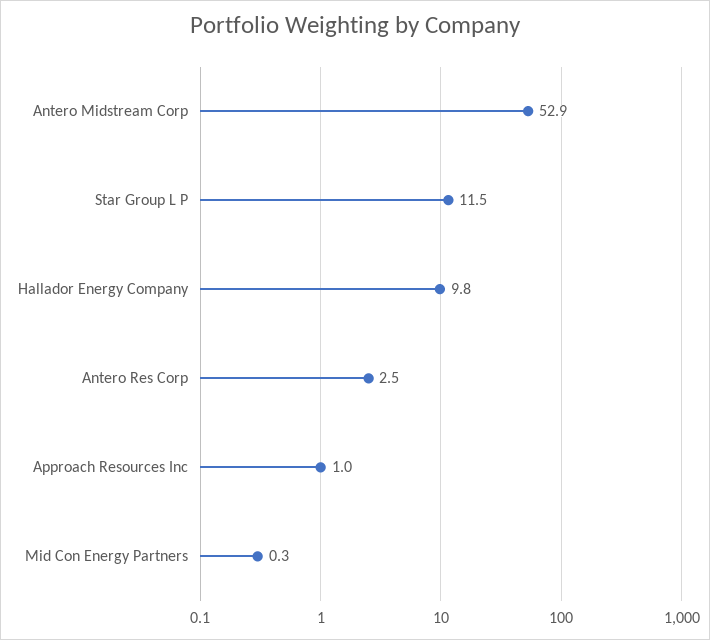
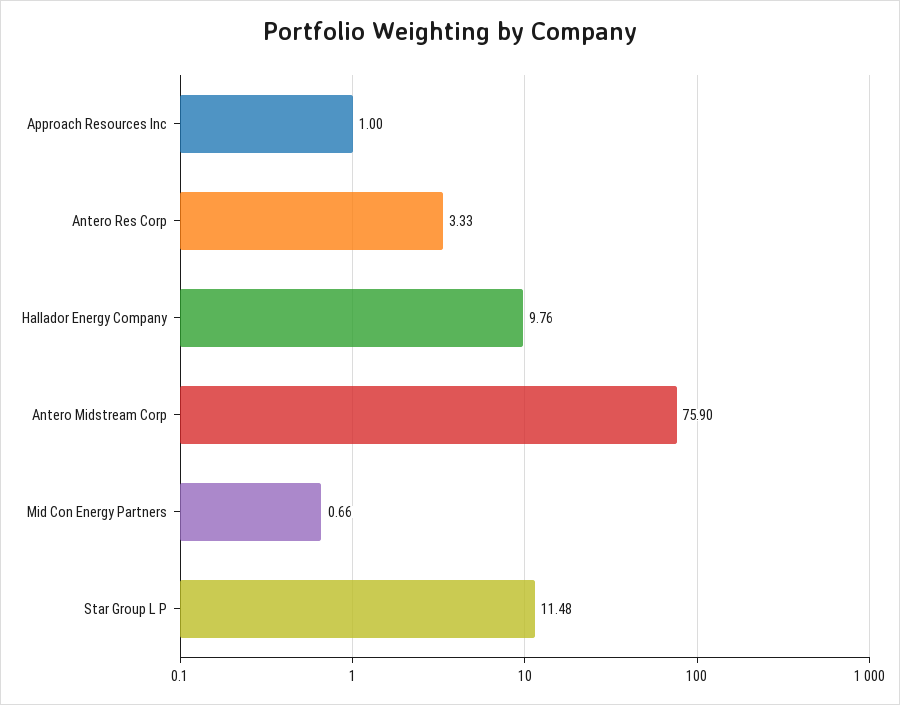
Antero Midstream Corp: 52.9 -> 75.9
Antero Res Corp: 2.5 -> 3.33
Mid Con Energy Partners: 0.3 -> 0.66

